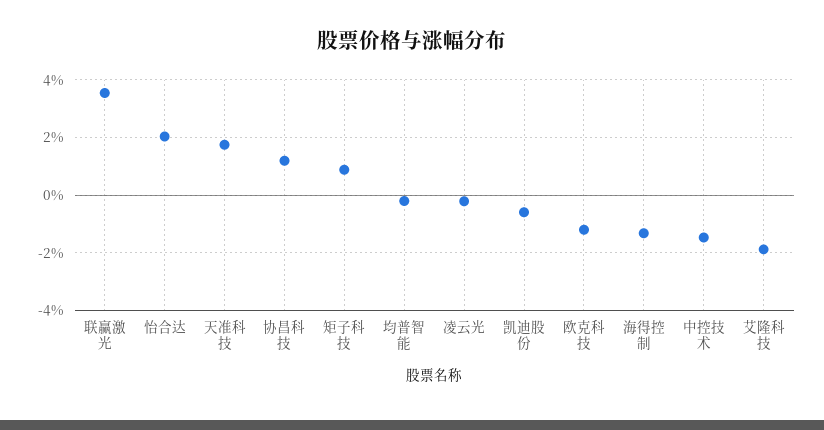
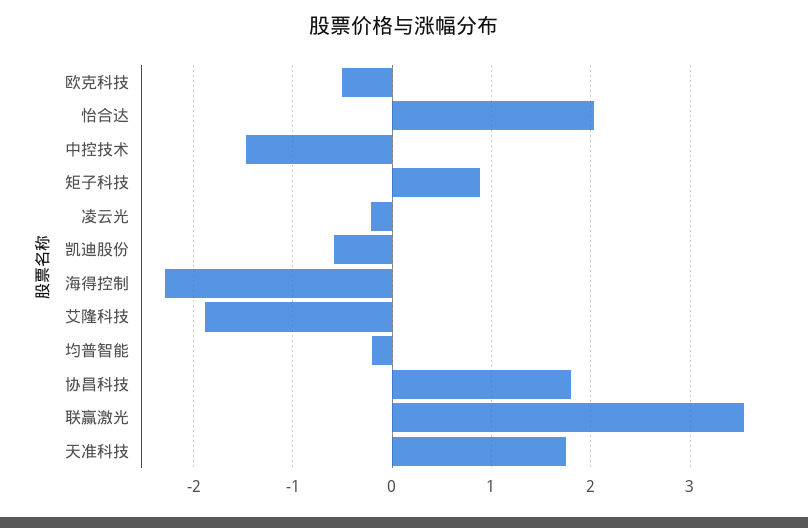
协昌科技: 1.25 -> 1.8
欧克科技: -1.25 -> -0.5
海得控制: -1.25 -> -2.3

